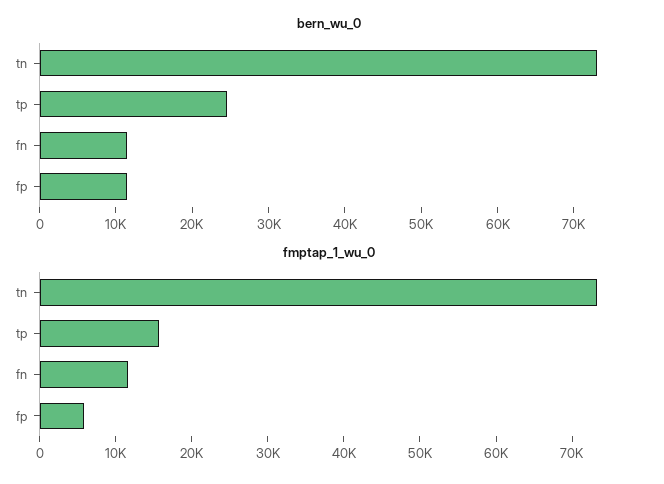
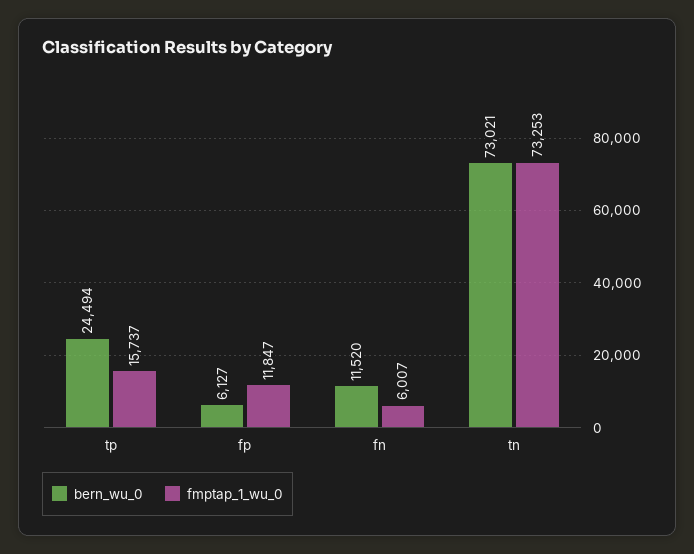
bern_wu_0, fp: 12000 -> 6127
fmptap_1_wu_0, fn: 12000 -> 6007
fmptap_1_wu_0, fp: 6000 -> 11847

